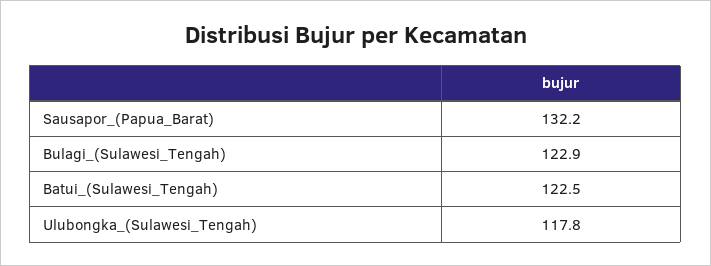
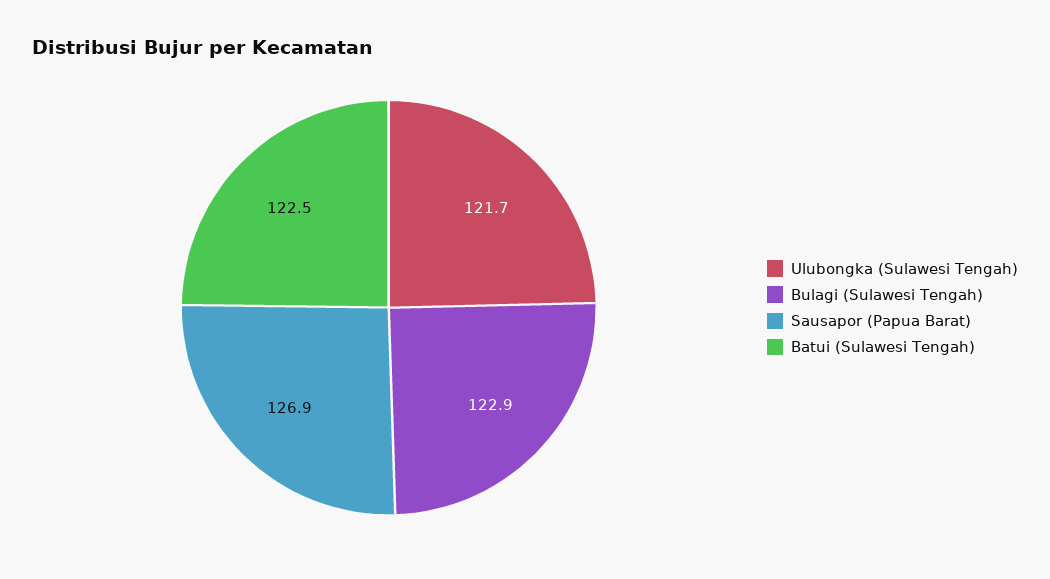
Sausapor_(Papua_Barat): 132.2 -> 126.9
Ulubongka_(Sulawesi_Tengah): 117.8 -> 121.7

